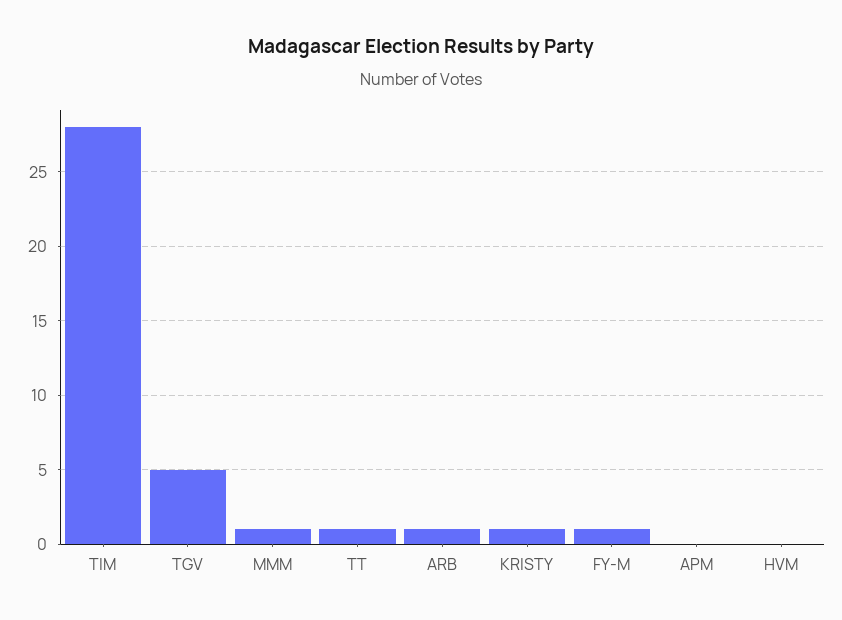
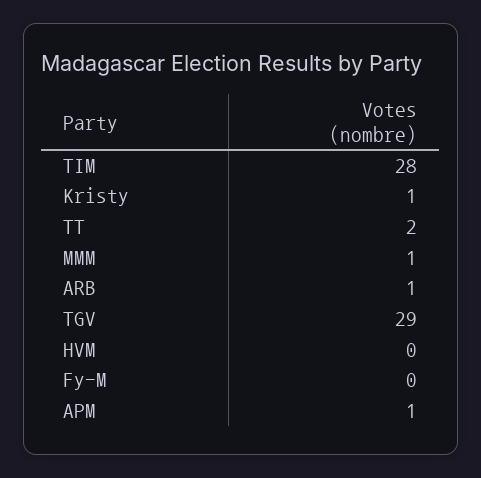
TGV: 5 -> 29
TT: 1 -> 2
FY-M: 1 -> 0
APM: 0 -> 1

